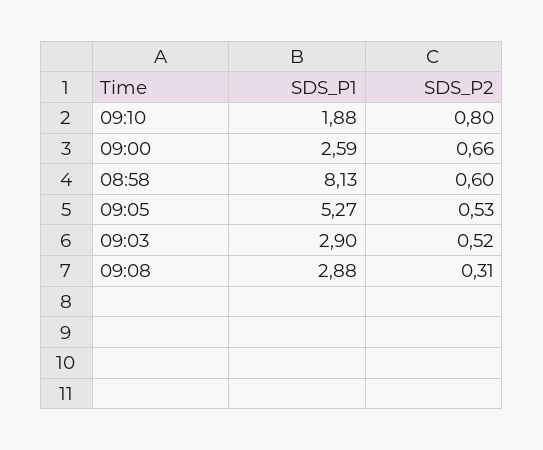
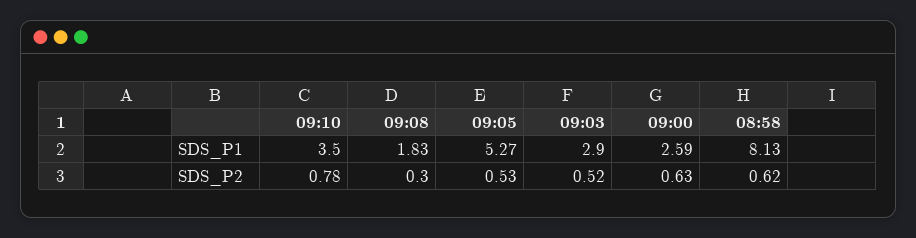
SDS_P1, 09:10: 1.88 -> 3.5
SDS_P2, 09:10: 0.8 -> 0.78
SDS_P2, 09:00: 0.66 -> 0.63
SDS_P2, 08:58: 0.6 -> 0.62
SDS_P1, 09:08: 2.88 -> 1.83
SDS_P2, 09:08: 0.31 -> 0.3

